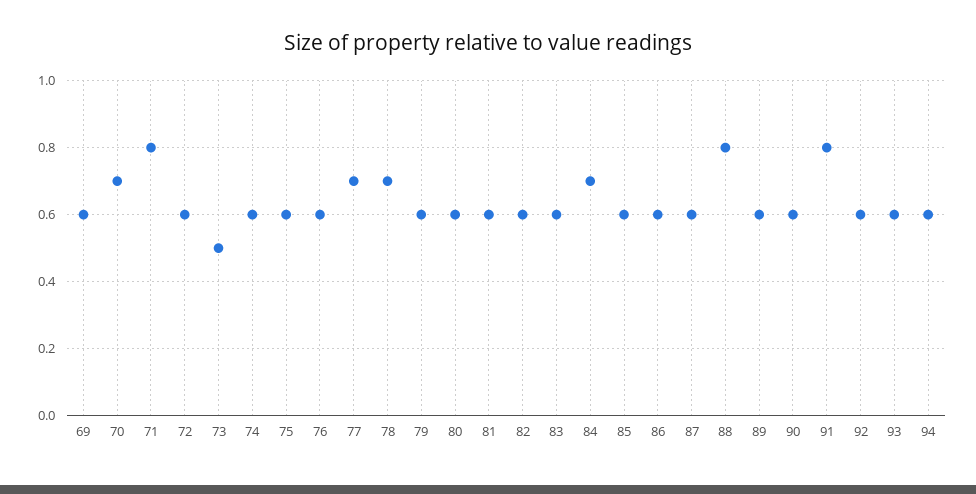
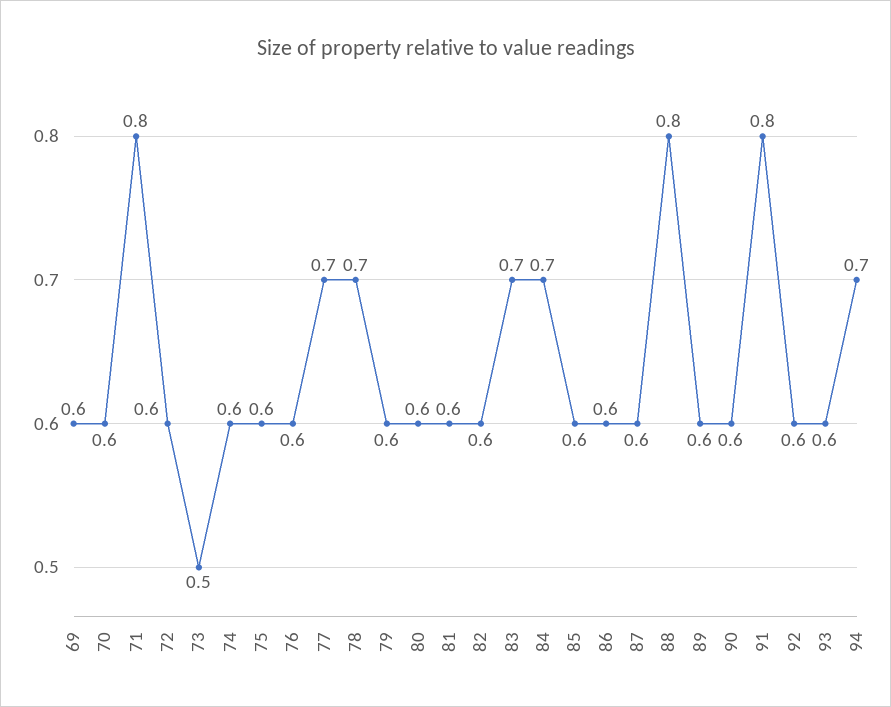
70: 0.7 -> 0.6
83: 0.6 -> 0.7
94: 0.6 -> 0.7

